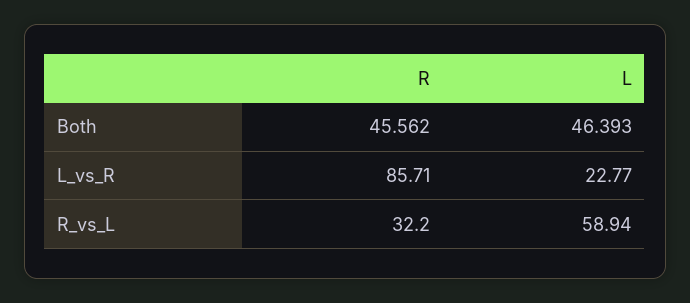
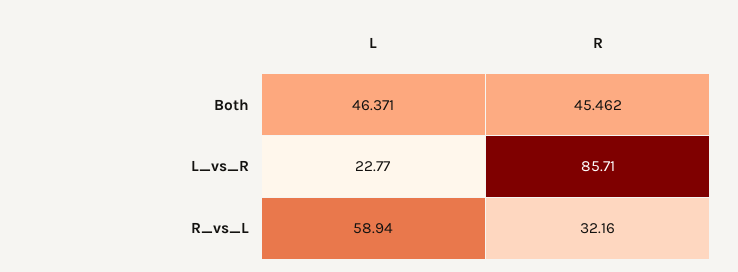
R, Both: 45.562 -> 45.462
L, Both: 46.393 -> 46.371
R, R_vs_L: 32.2 -> 32.16

